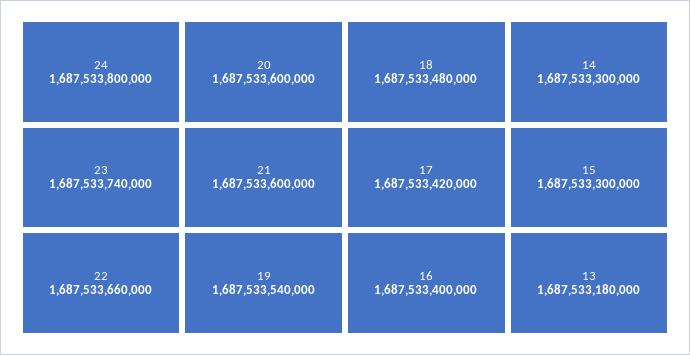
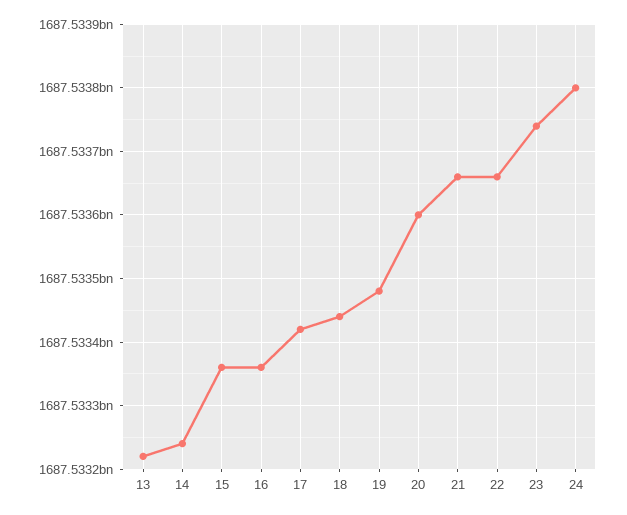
21: 1687533600000 -> 1687533660000
19: 1687533540000 -> 1687533480000
18: 1687533480000 -> 1687533440000
16: 1687533400000 -> 1687533360000
14: 1687533300000 -> 1687533240000
15: 1687533300000 -> 1687533360000
13: 1687533180000 -> 1687533220000

